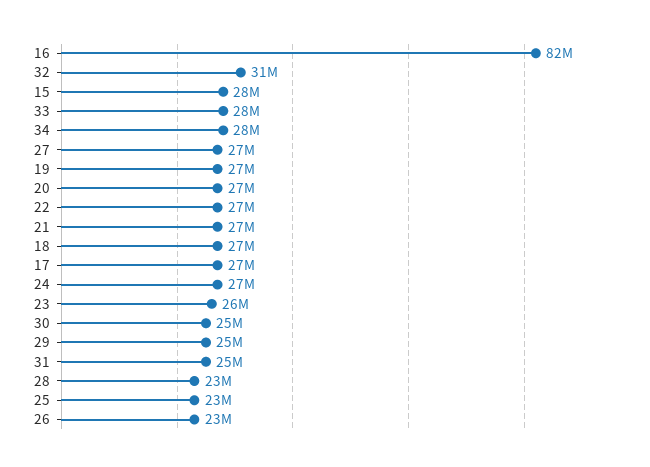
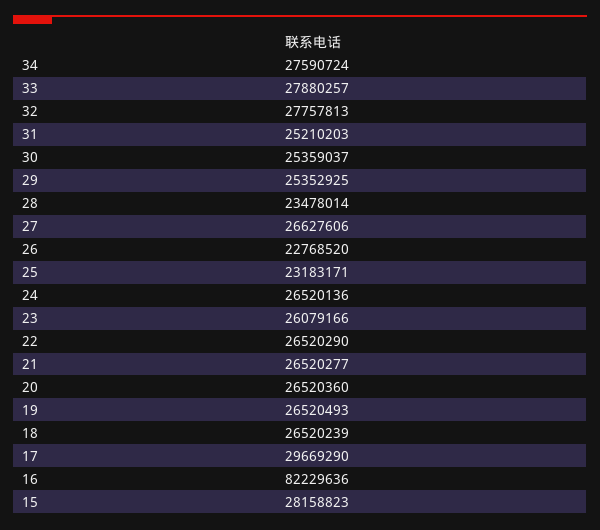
32: 31000000 -> 27757813
17: 27000000 -> 29669290

